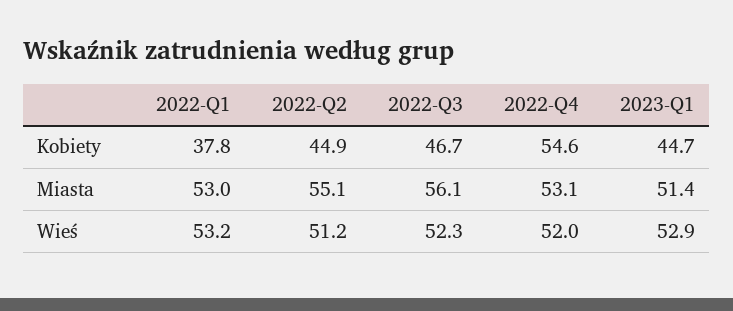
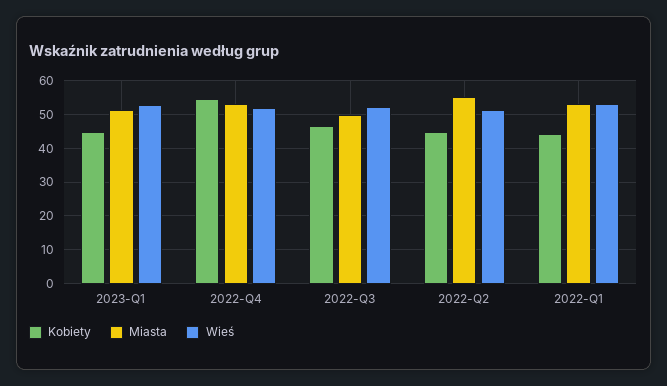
Kobiety, 2022-Q1: 37.8 -> 44
Miasta, 2022-Q3: 56.1 -> 50

